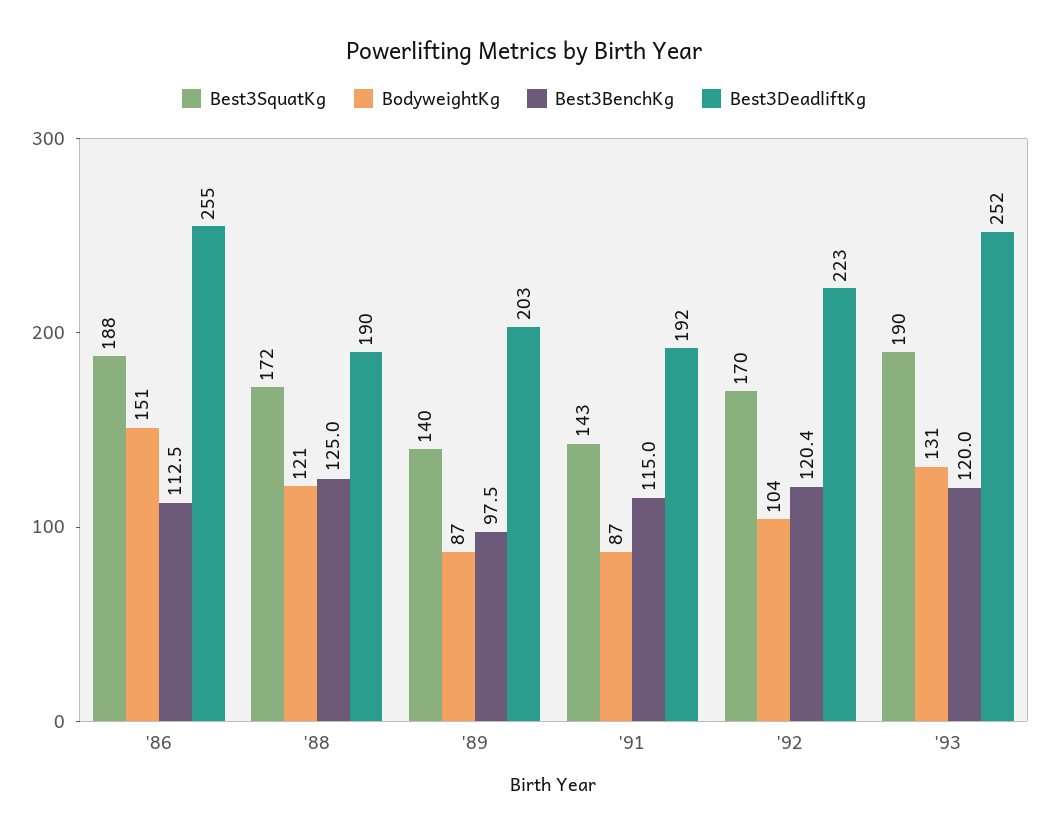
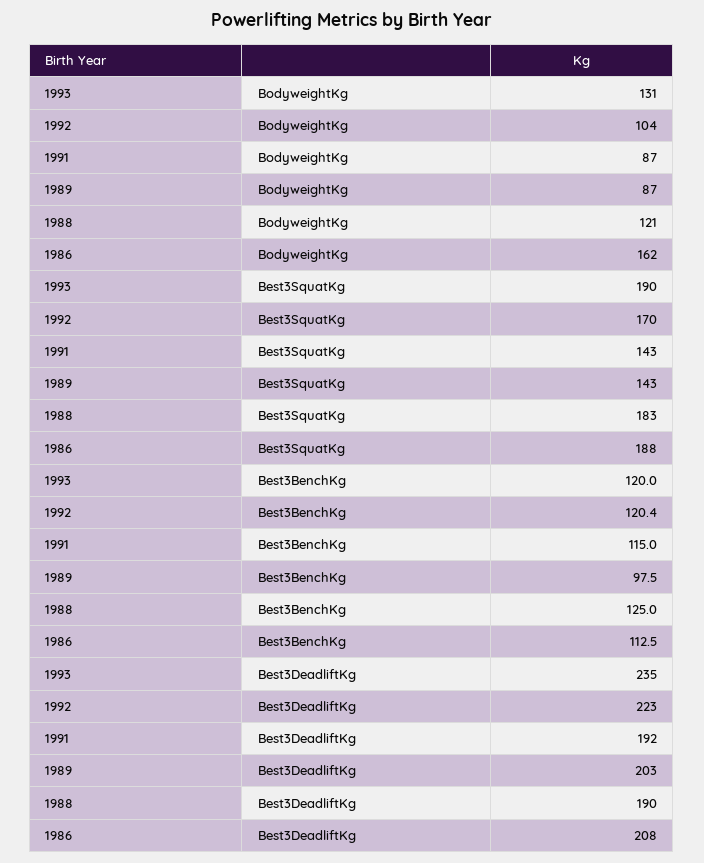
BodyweightKg, '86: 151 -> 162
Best3DeadliftKg, '86: 255 -> 208
Best3SquatKg, '88: 172 -> 183
Best3SquatKg, '89: 140 -> 143
Best3DeadliftKg, '93: 252 -> 235

